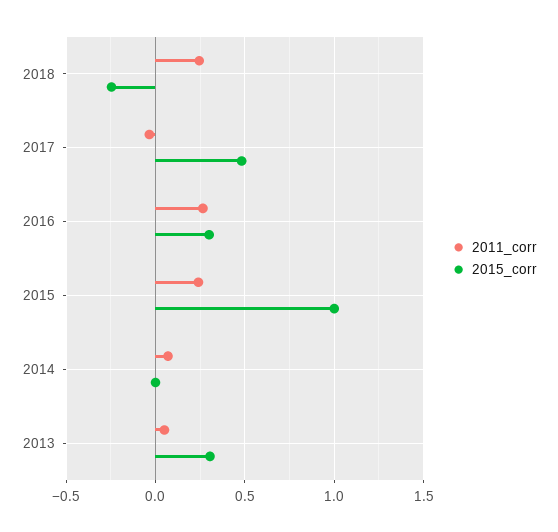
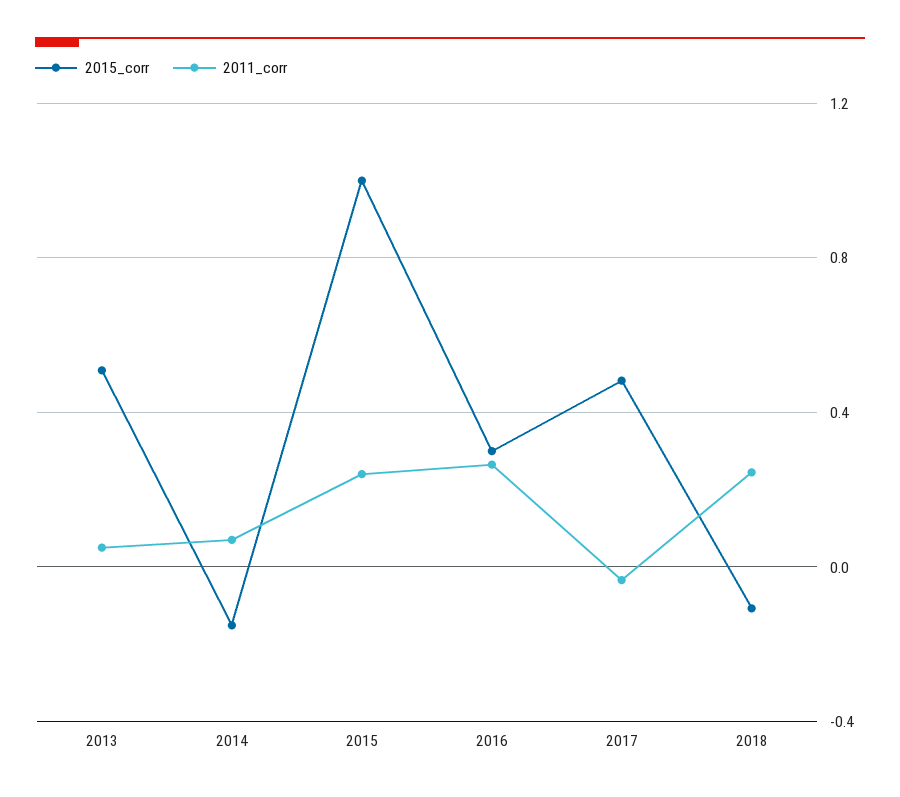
2015_corr, 2018: -0.25 -> -0.1
2015_corr, 2014: 0 -> -0.15
2015_corr, 2013: 0.3 -> 0.5

